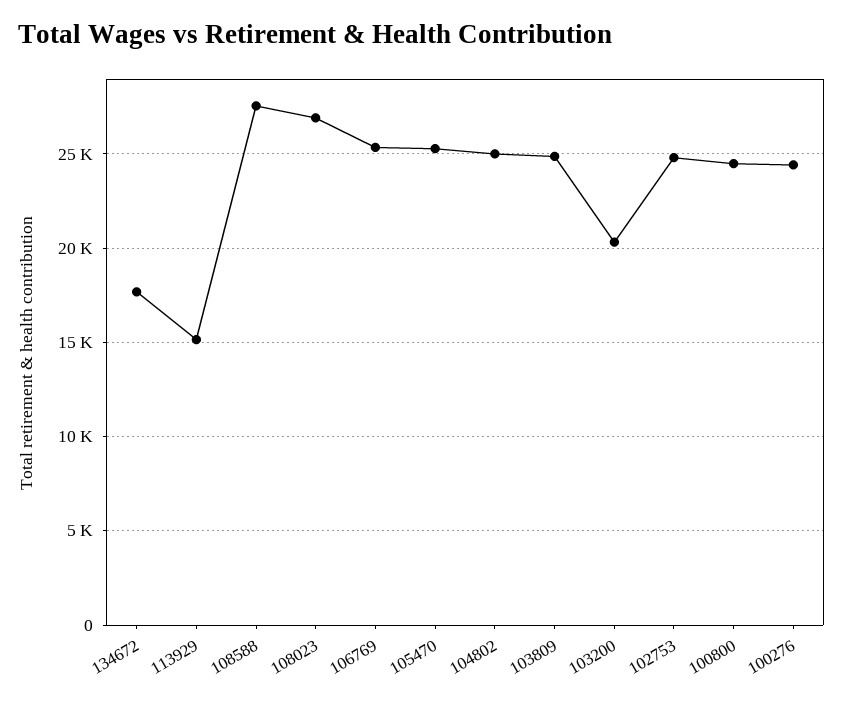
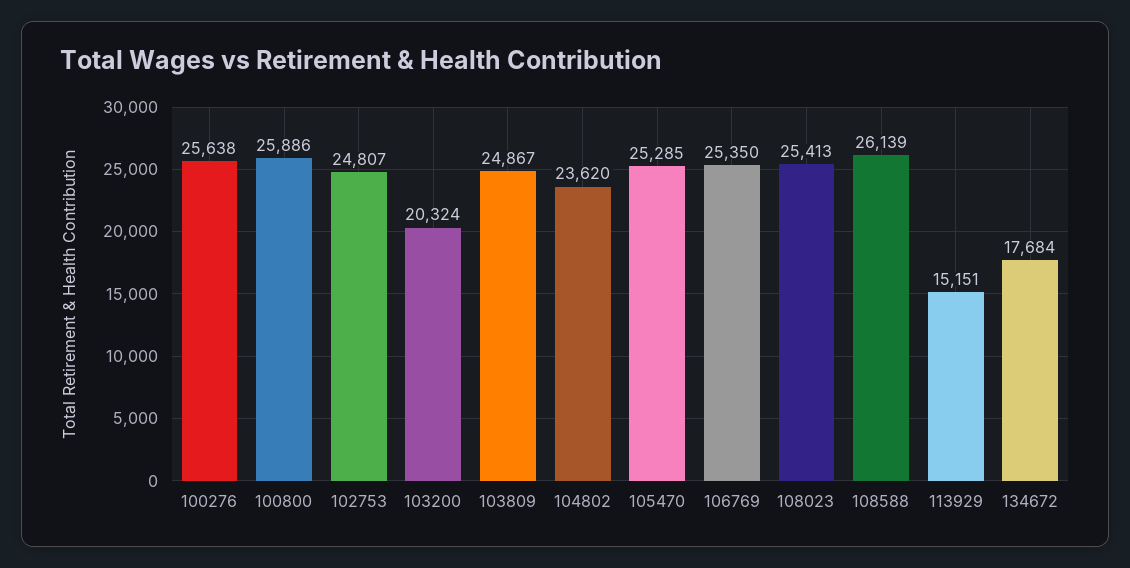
108588: 27500 -> 26139
108023: 27000 -> 25413
104802: 25000 -> 23620
100800: 24500 -> 25886
100276: 24500 -> 25638

